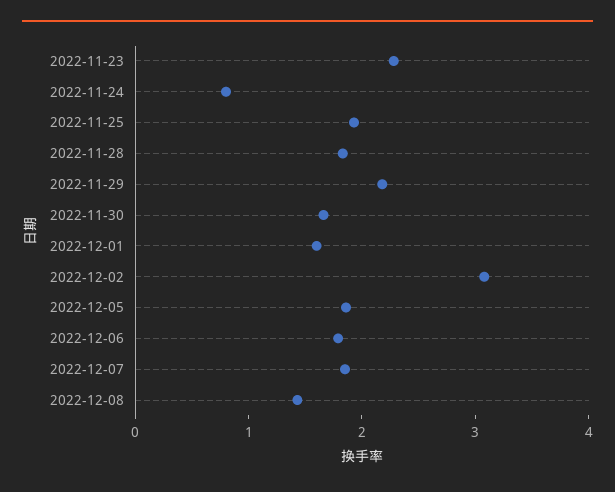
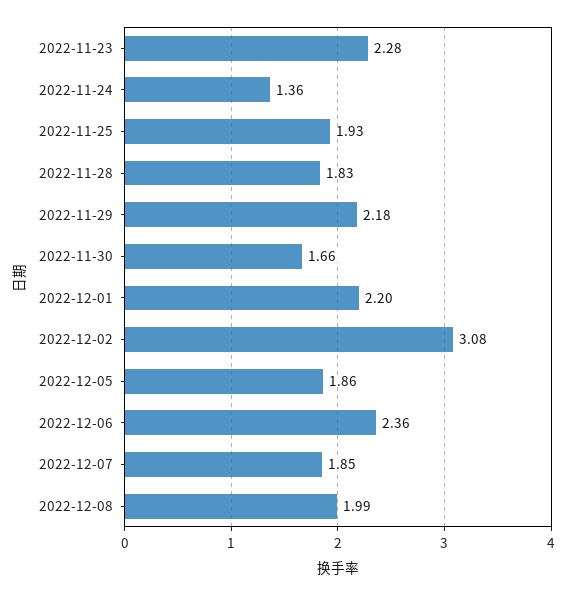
2022-11-24: 0.8 -> 1.36
2022-12-01: 1.6 -> 2.2
2022-12-06: 1.8 -> 2.36
2022-12-08: 1.4 -> 1.99

